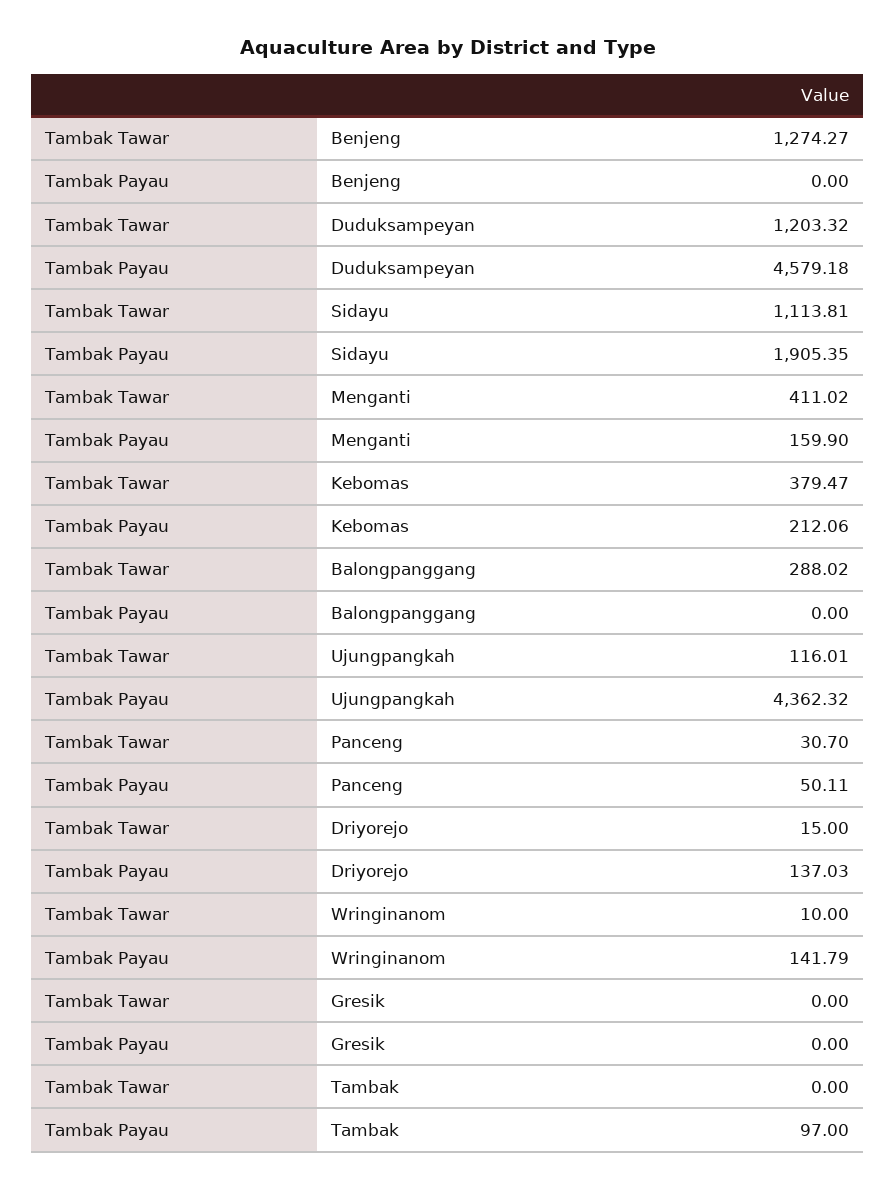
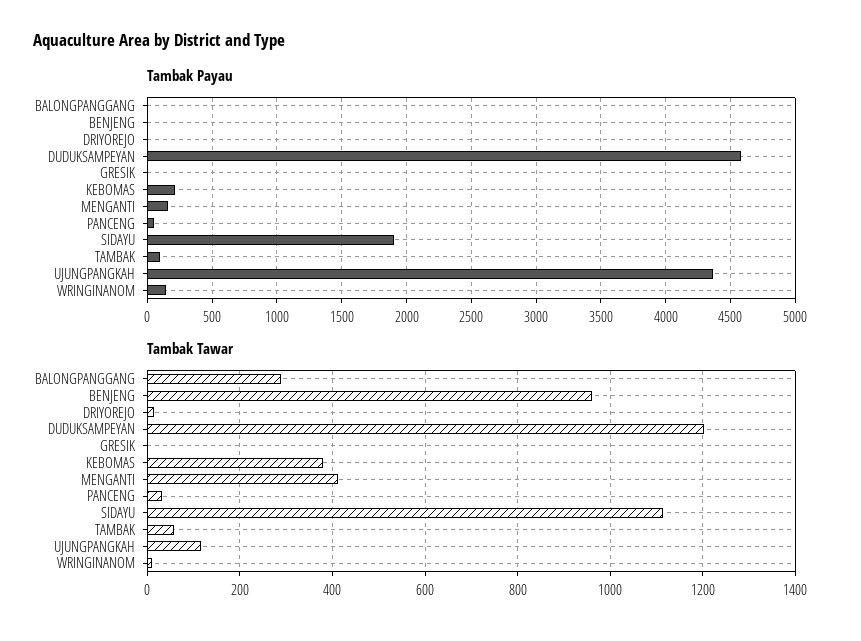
Tambak Tawar, Benjeng: 1274.27 -> 960
Tambak Payau, Driyorejo: 137.03 -> 0
Tambak Tawar, Tambak: 0 -> 60

